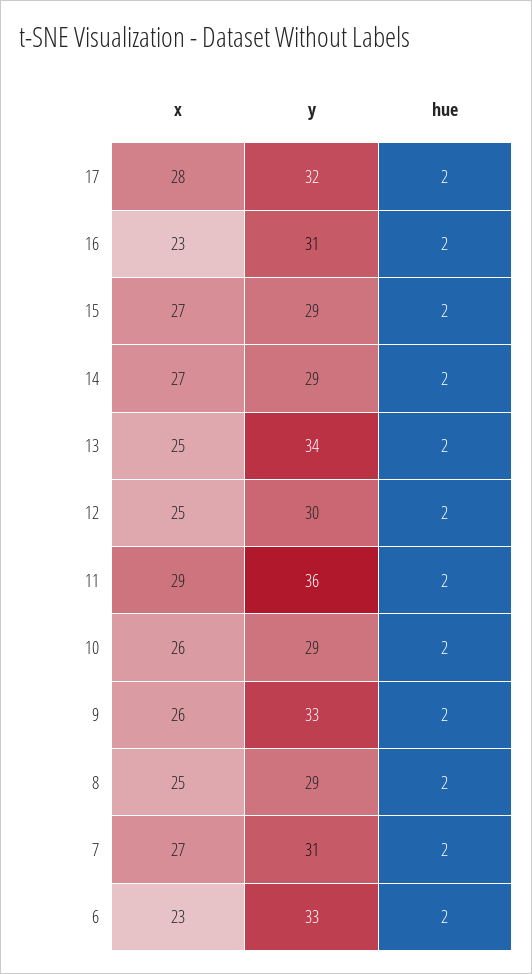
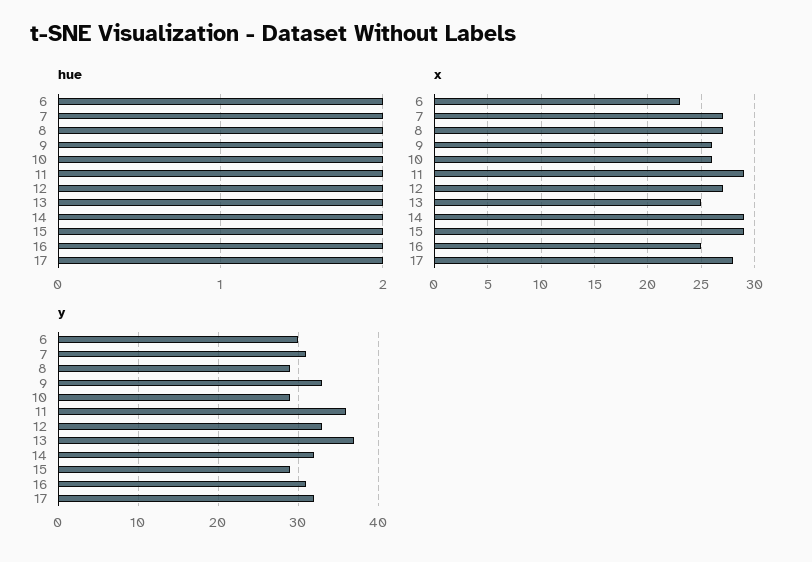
x, 16: 23 -> 25
x, 15: 27 -> 29
x, 14: 27 -> 29
y, 14: 29 -> 32
y, 13: 34 -> 37
x, 12: 25 -> 27
y, 12: 30 -> 33
x, 8: 25 -> 27
y, 6: 33 -> 30

